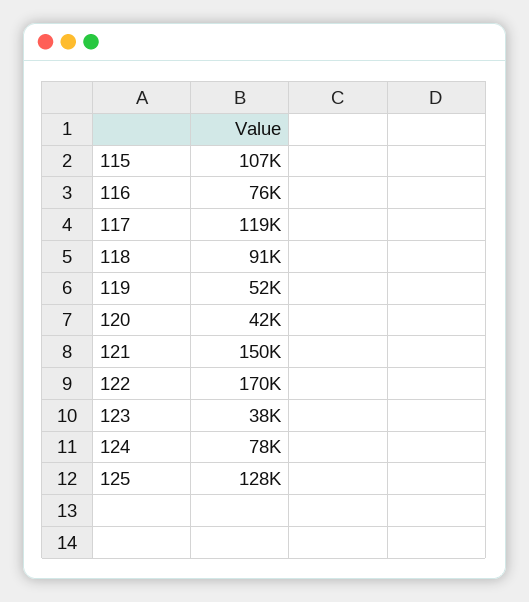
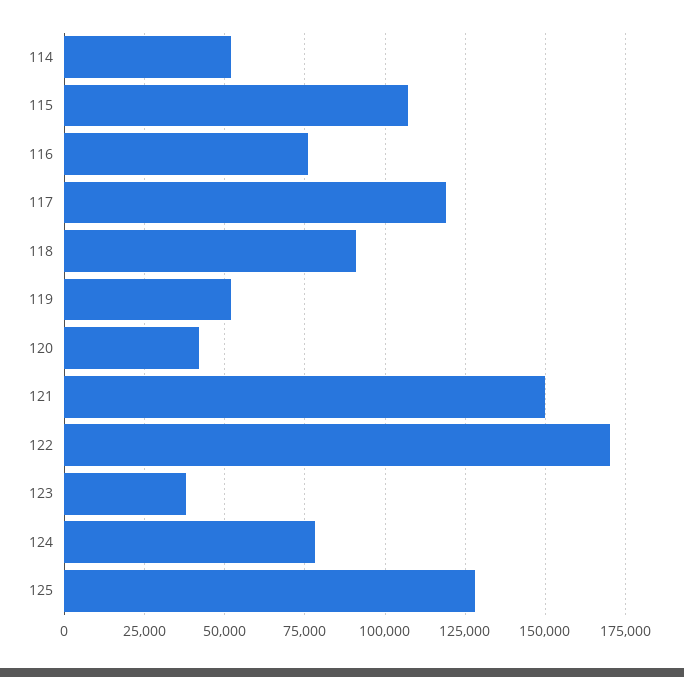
114: none -> 52500

